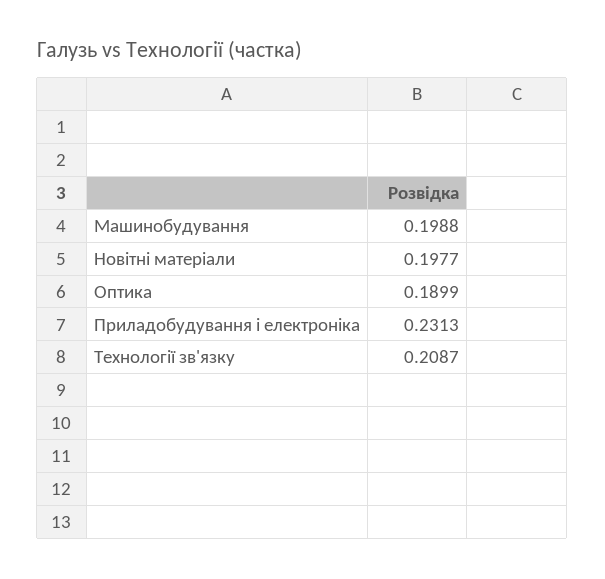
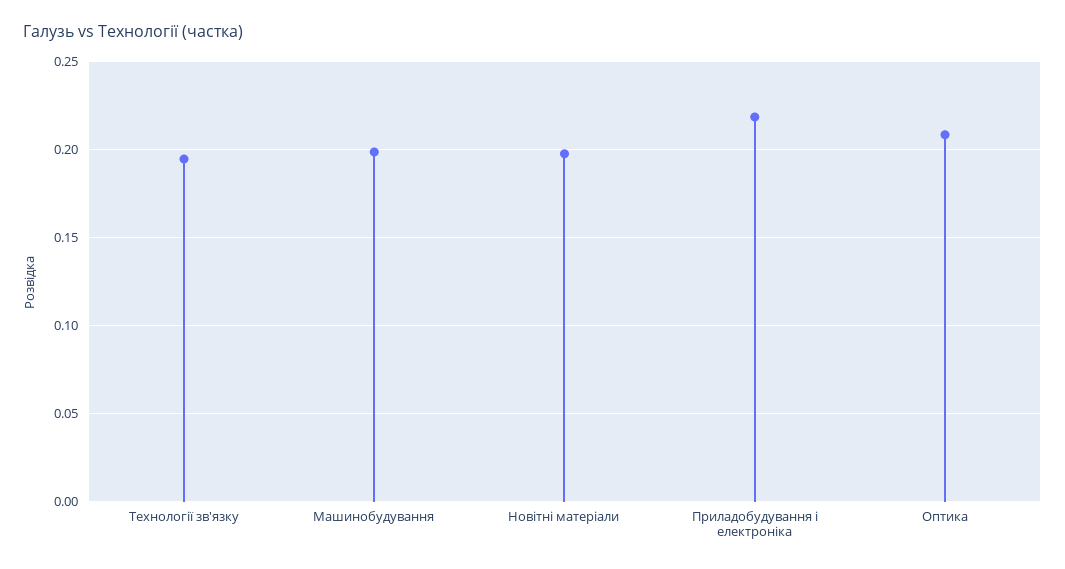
Оптика: 0.1899 -> 0.21
Приладобудування і електроніка: 0.2313 -> 0.22
Технології зв'язку: 0.2087 -> 0.195

